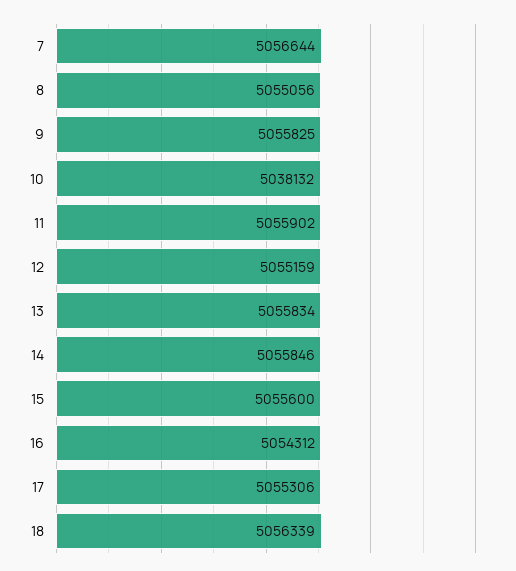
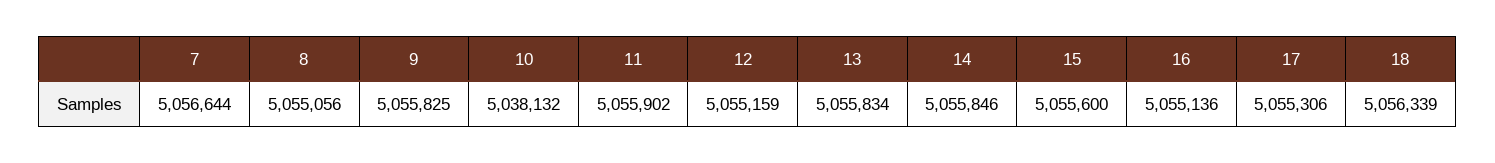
16: 5054312 -> 5055136

